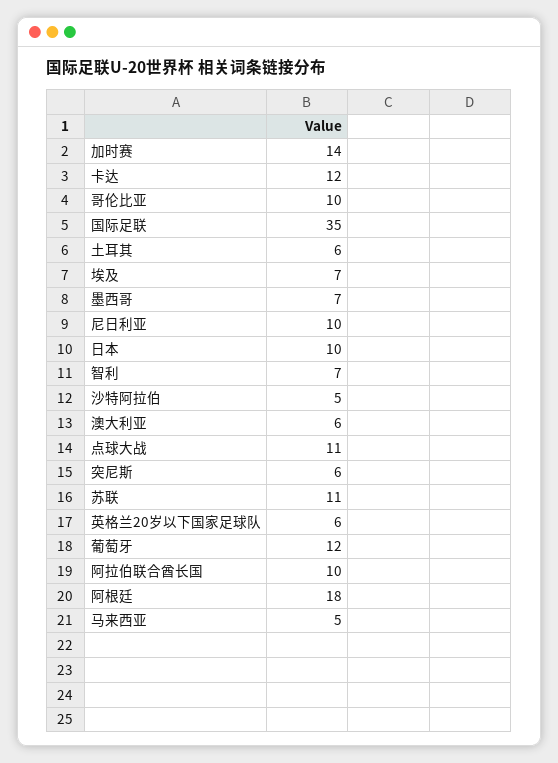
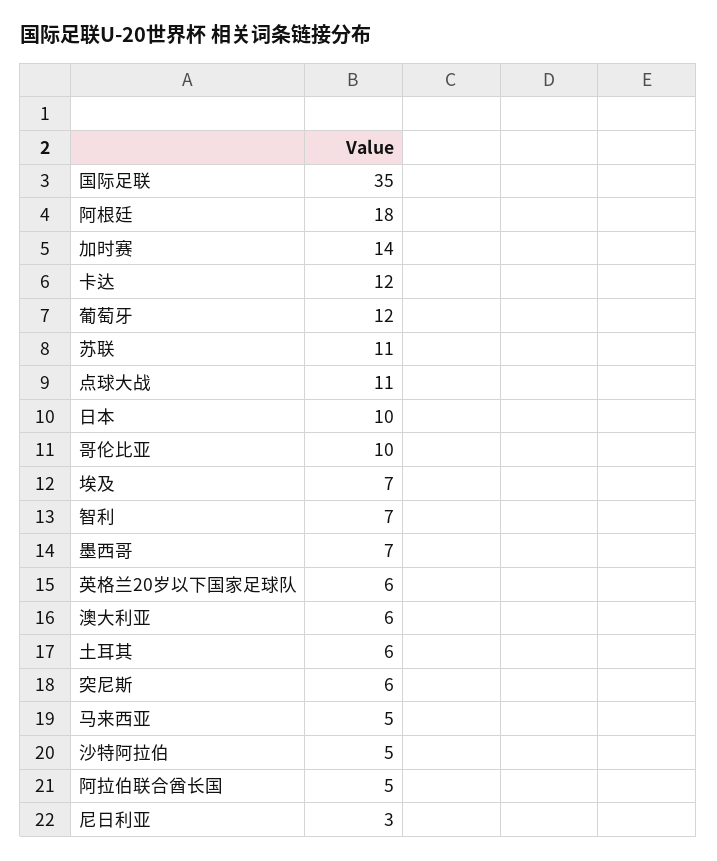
尼日利亚: 10 -> 3
阿拉伯联合酋长国: 10 -> 5

